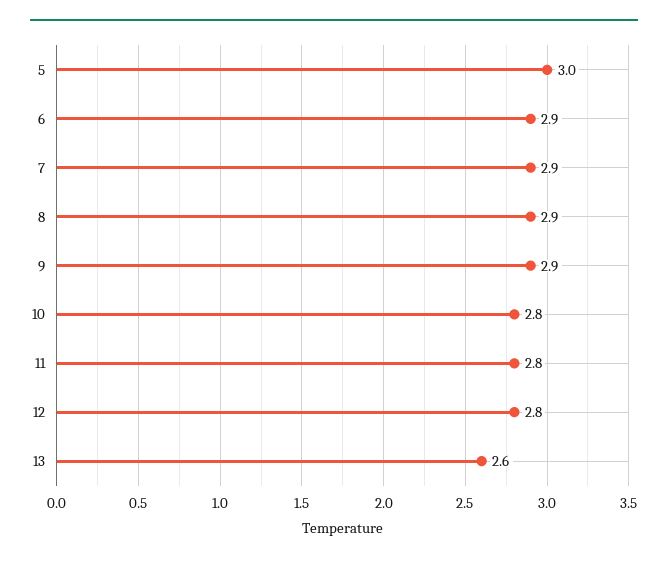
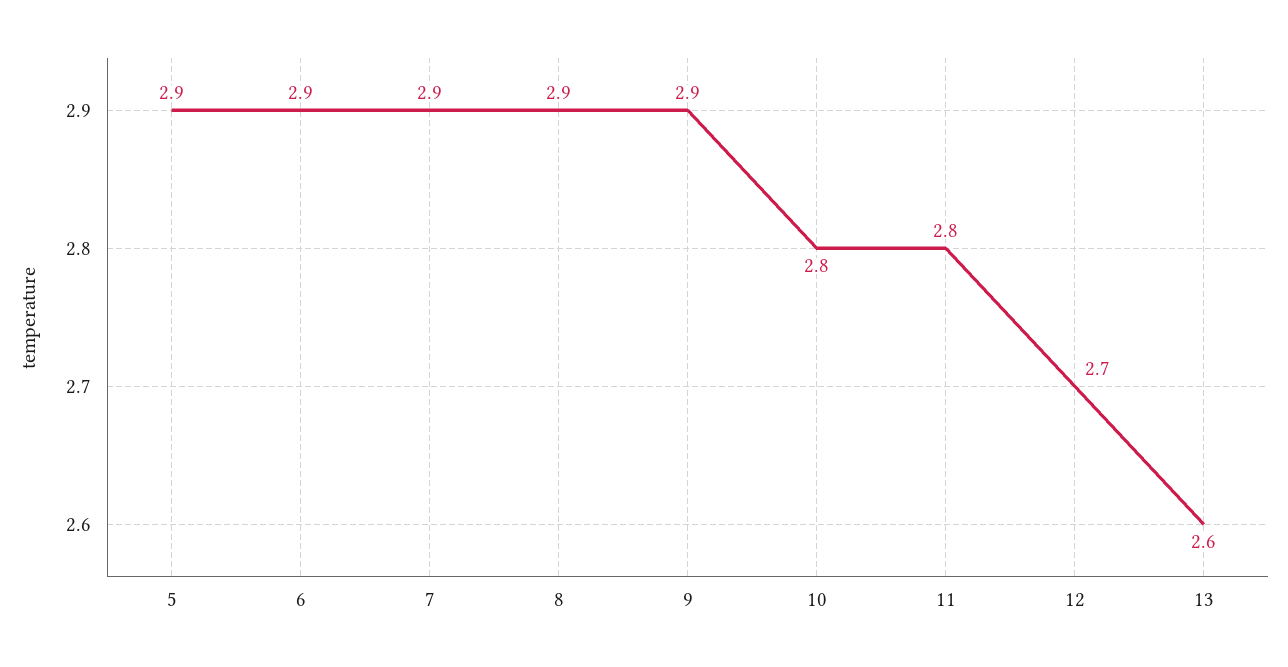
5: 3 -> 2.9
12: 2.8 -> 2.7

